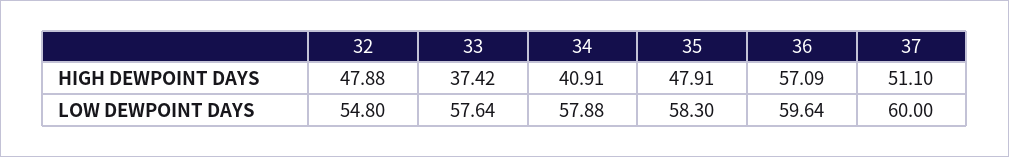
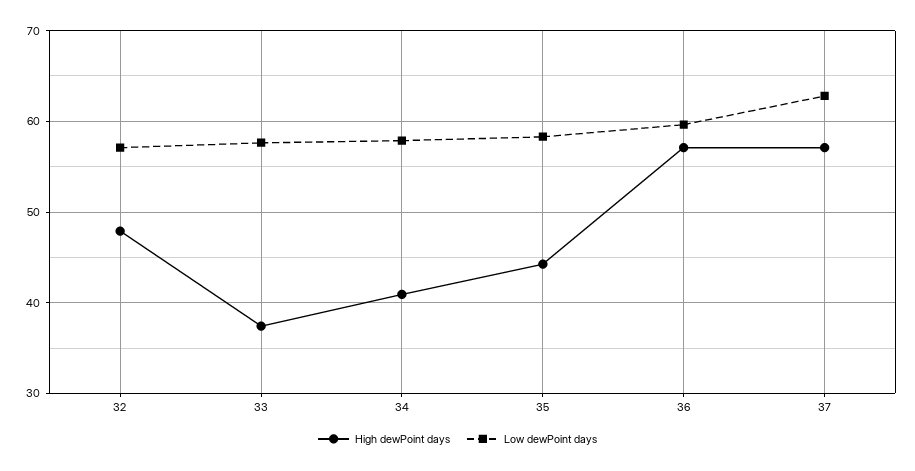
HIGH DEWPOINT DAYS, 35: 47.91 -> 44
HIGH DEWPOINT DAYS, 37: 51.1 -> 57
LOW DEWPOINT DAYS, 32: 54.8 -> 57
LOW DEWPOINT DAYS, 37: 60 -> 63

